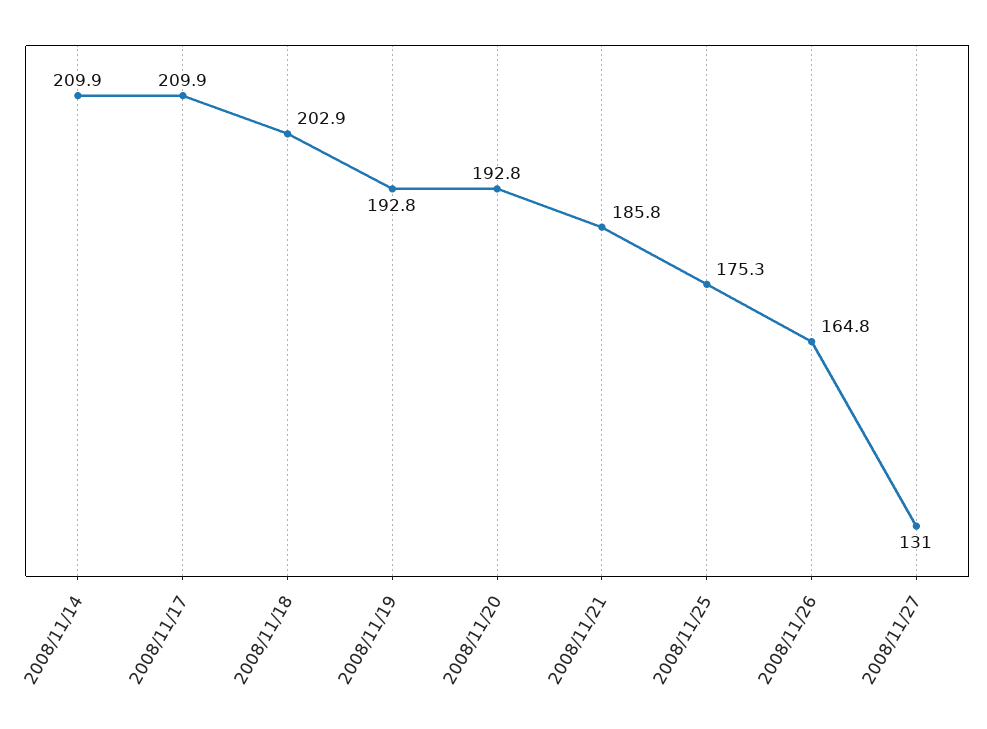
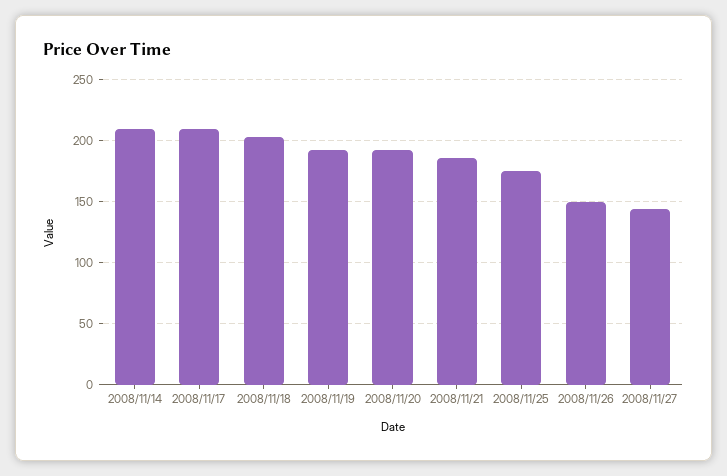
2008/11/26: 164.8 -> 150
2008/11/27: 131 -> 145

